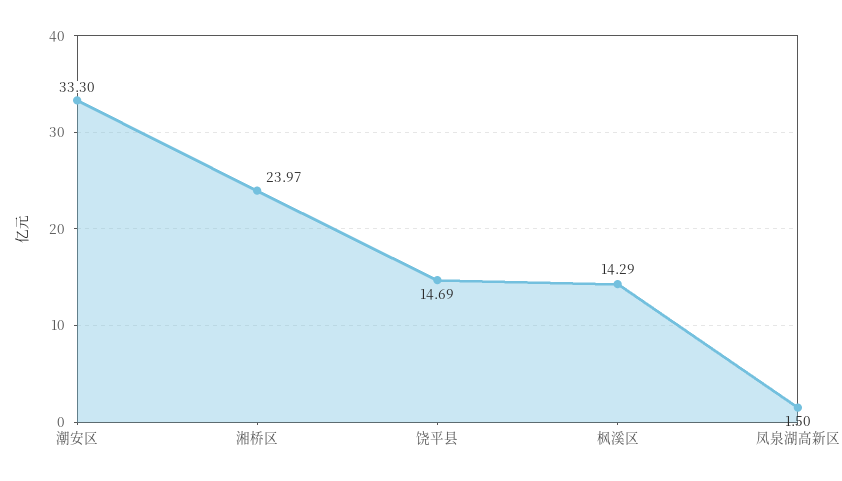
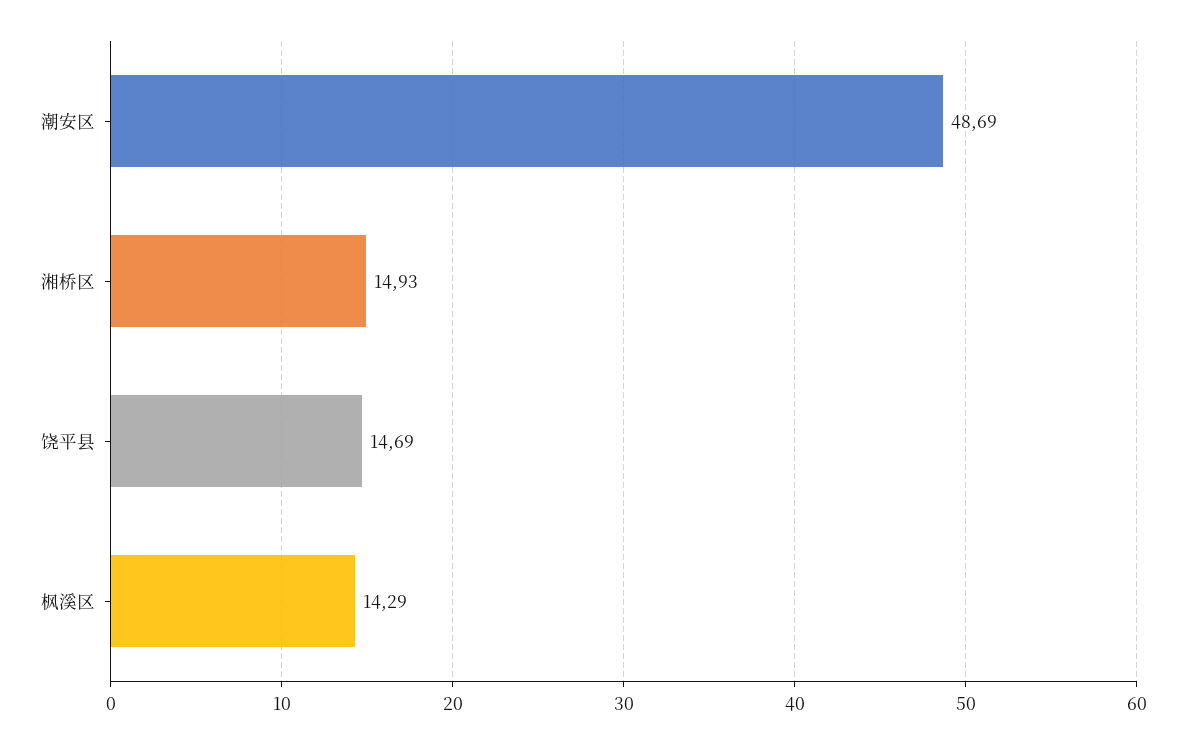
潮安区: 33.3 -> 48.69
湘桥区: 23.97 -> 14.93
凤泉湖高新区: 1.5 -> none

